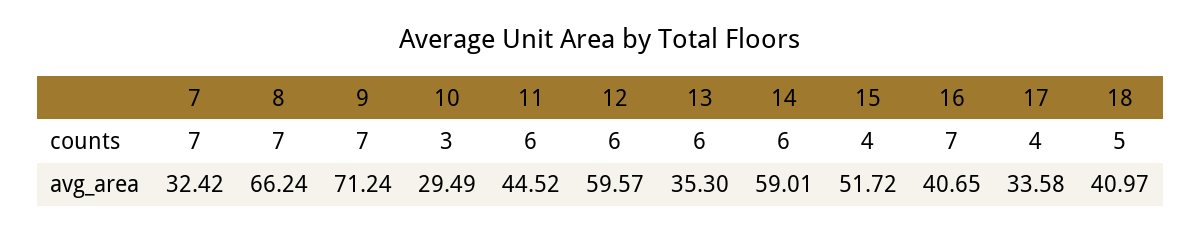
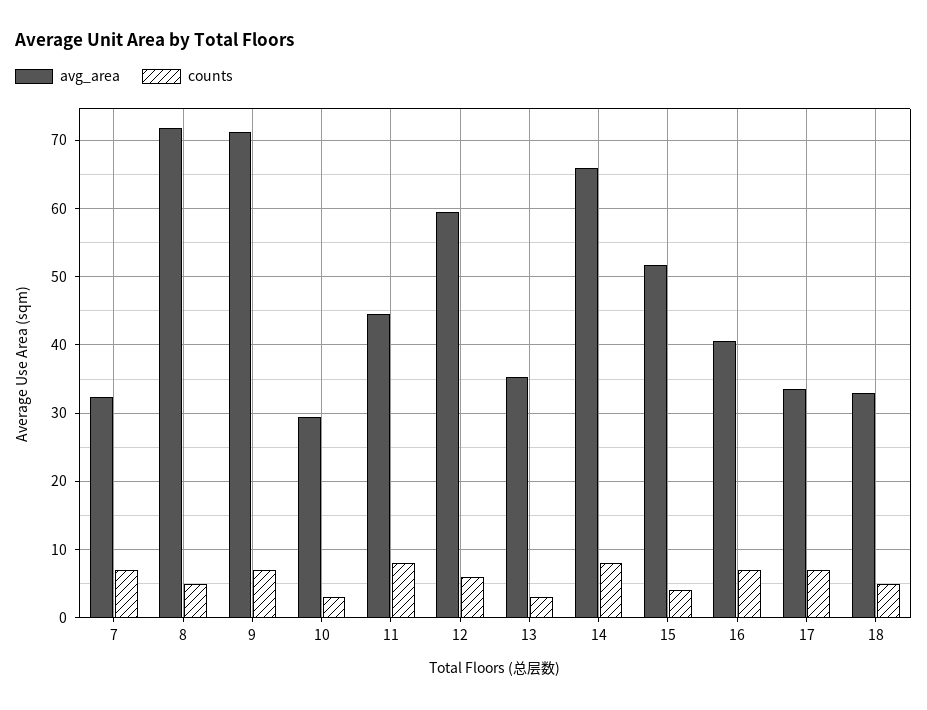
counts, 8: 7 -> 5
counts, 11: 6 -> 8
counts, 13: 6 -> 3
counts, 14: 6 -> 8
counts, 17: 4 -> 7
avg_area, 8: 66.24 -> 72
avg_area, 14: 59.01 -> 66
avg_area, 18: 40.97 -> 33

